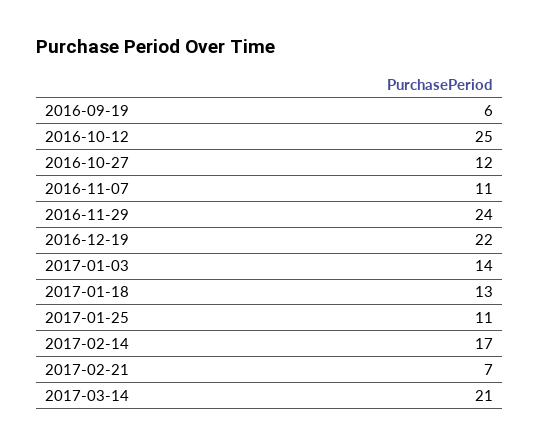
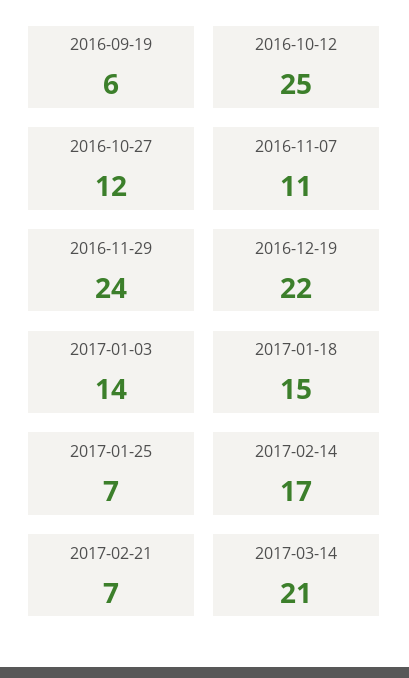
2017-01-18: 13 -> 15
2017-01-25: 11 -> 7

